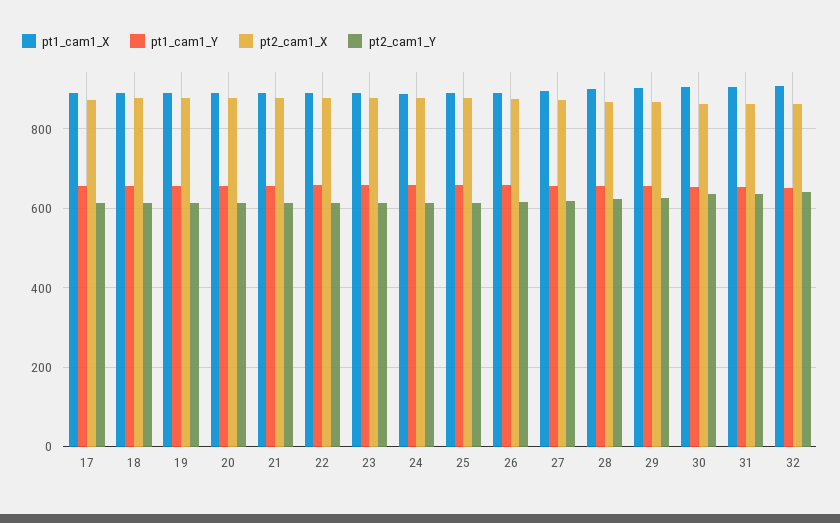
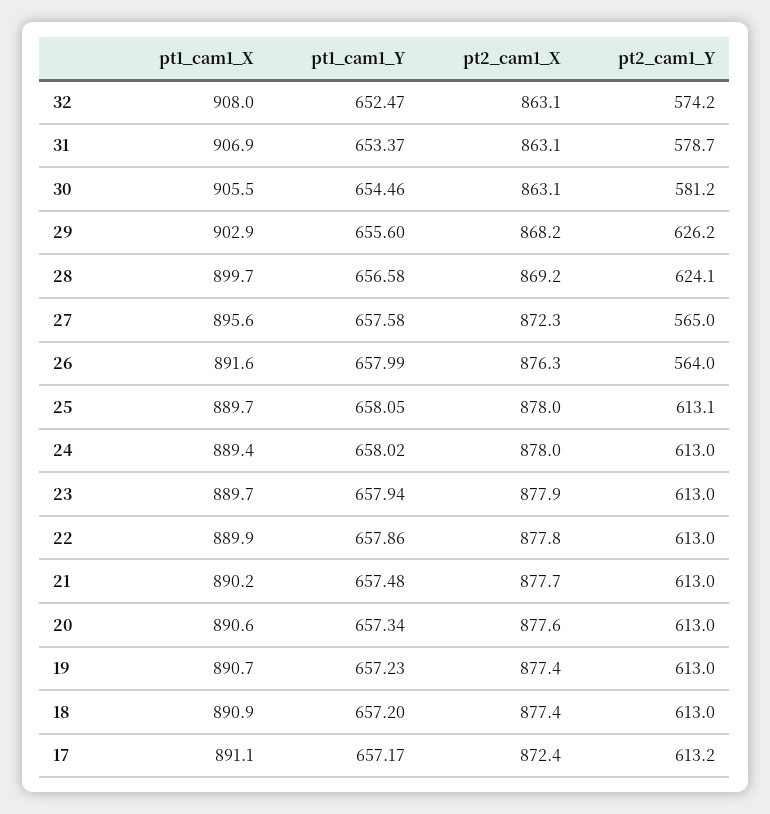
pt2_cam1_Y, 26: 620 -> 564
pt2_cam1_Y, 27: 620 -> 565
pt2_cam1_Y, 30: 640 -> 581.2
pt2_cam1_Y, 31: 640 -> 578.7
pt2_cam1_Y, 32: 640 -> 574.2

